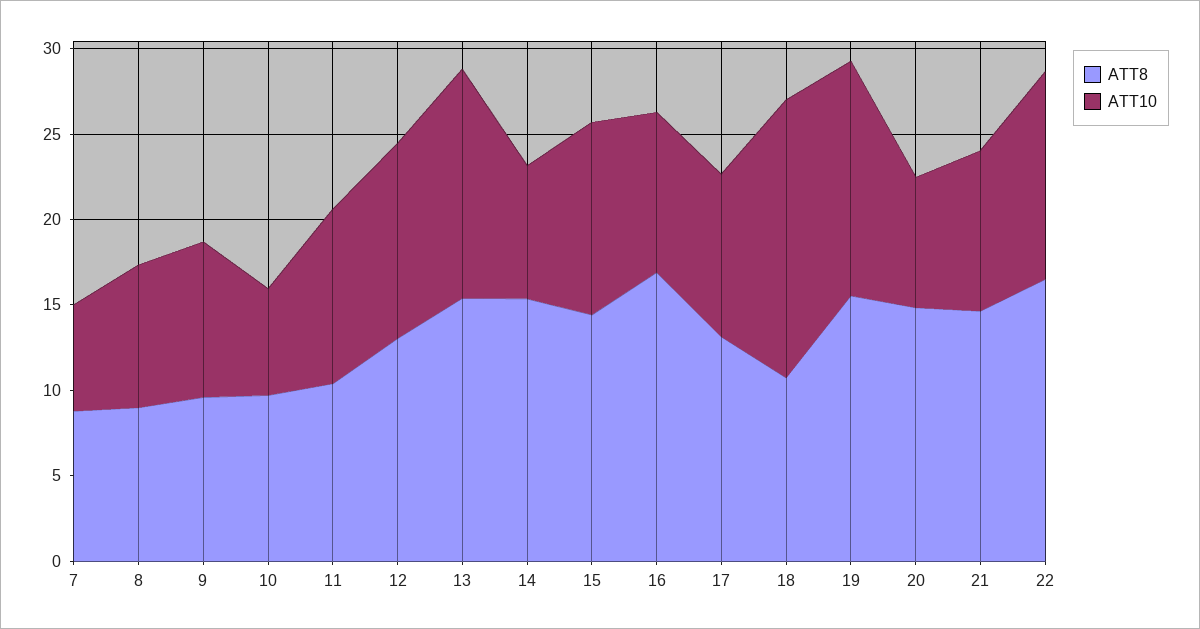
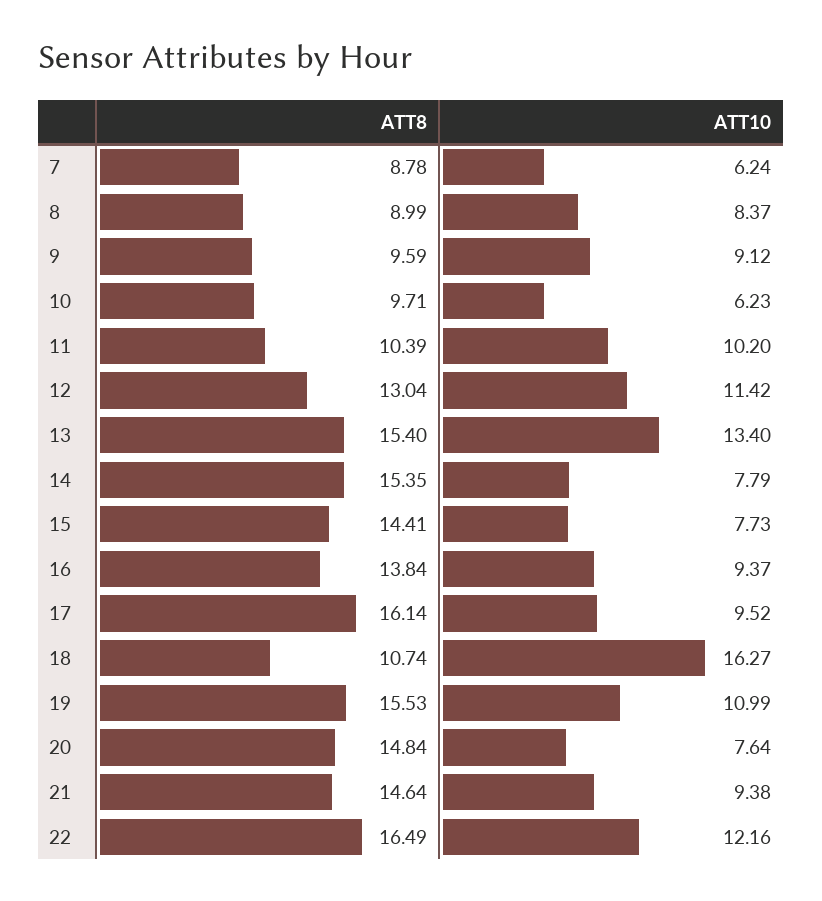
ATT10, 15: 11 -> 7.73
ATT8, 16: 17 -> 13.84
ATT8, 17: 13 -> 16.14
ATT10, 19: 14 -> 10.99

